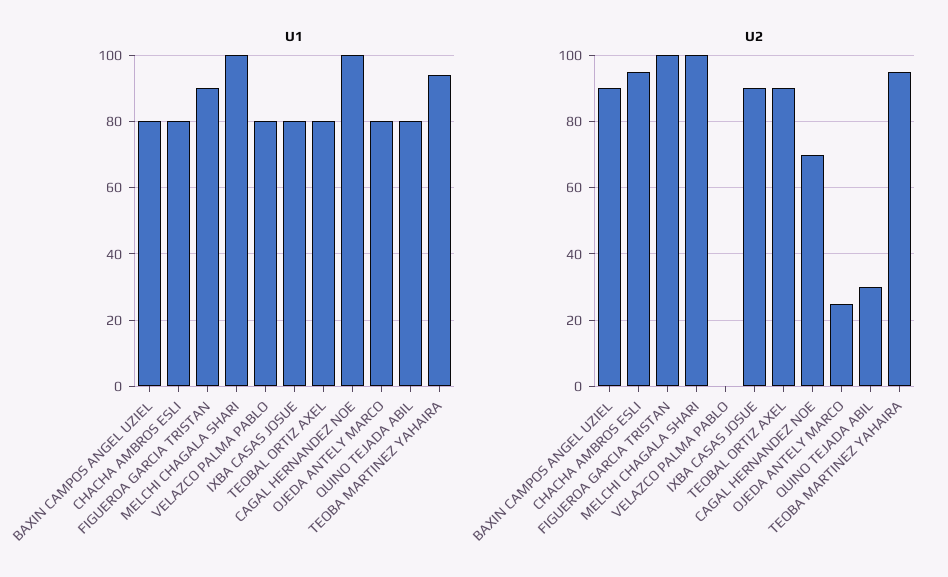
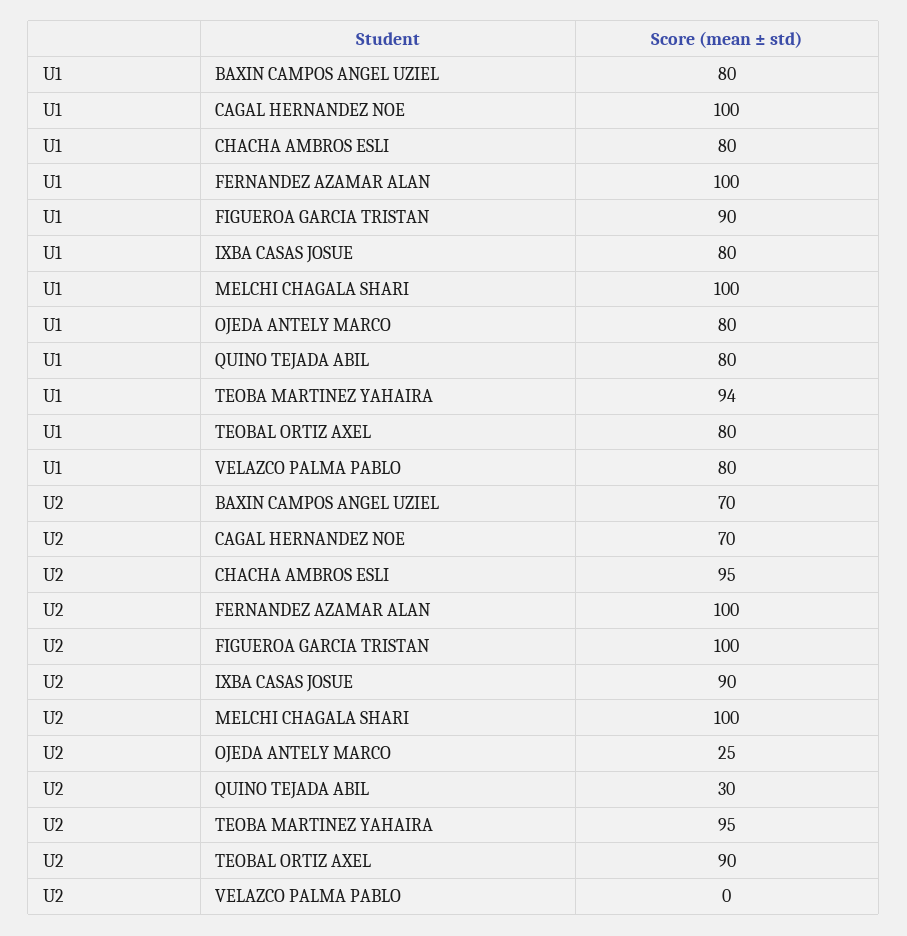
U2, BAXIN CAMPOS ANGEL UZIEL: 90 -> 70
U1, FERNANDEZ AZAMAR ALAN: none -> 100
U2, FERNANDEZ AZAMAR ALAN: none -> 100

